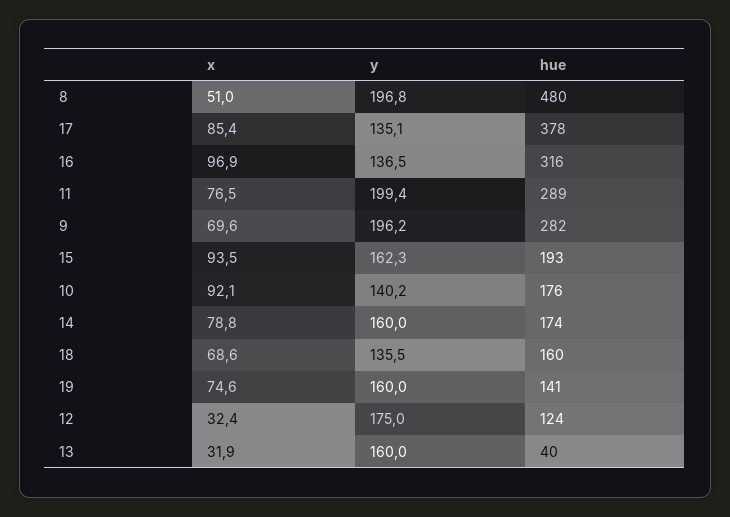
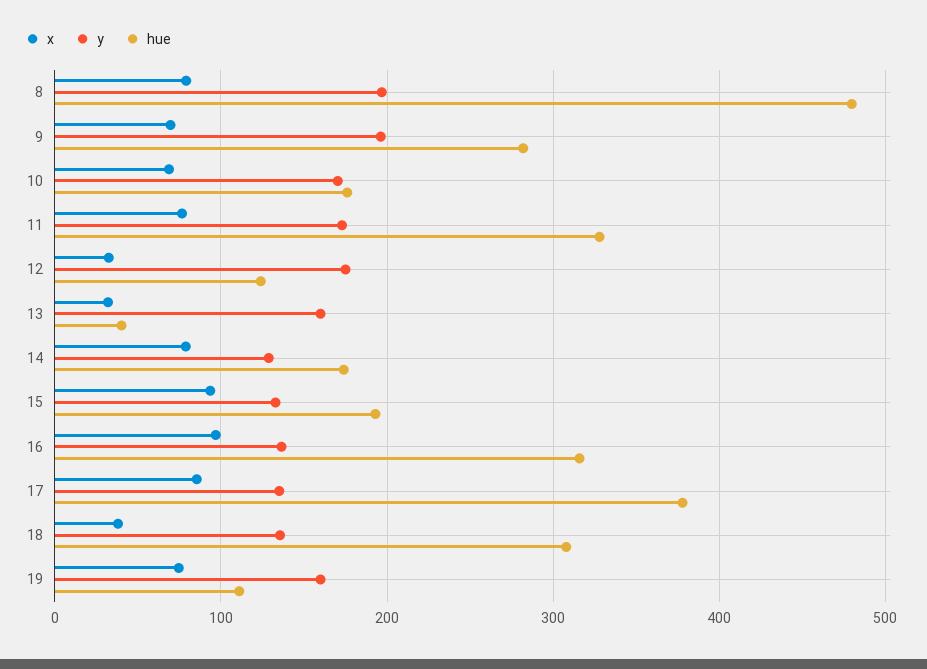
x, 8: 51 -> 80
y, 11: 199.4 -> 170
hue, 11: 289 -> 330
y, 15: 162.3 -> 130
x, 10: 92.1 -> 70
y, 10: 140.2 -> 170
y, 14: 160 -> 130
x, 18: 68.6 -> 40
hue, 18: 160 -> 310
hue, 19: 141 -> 110

